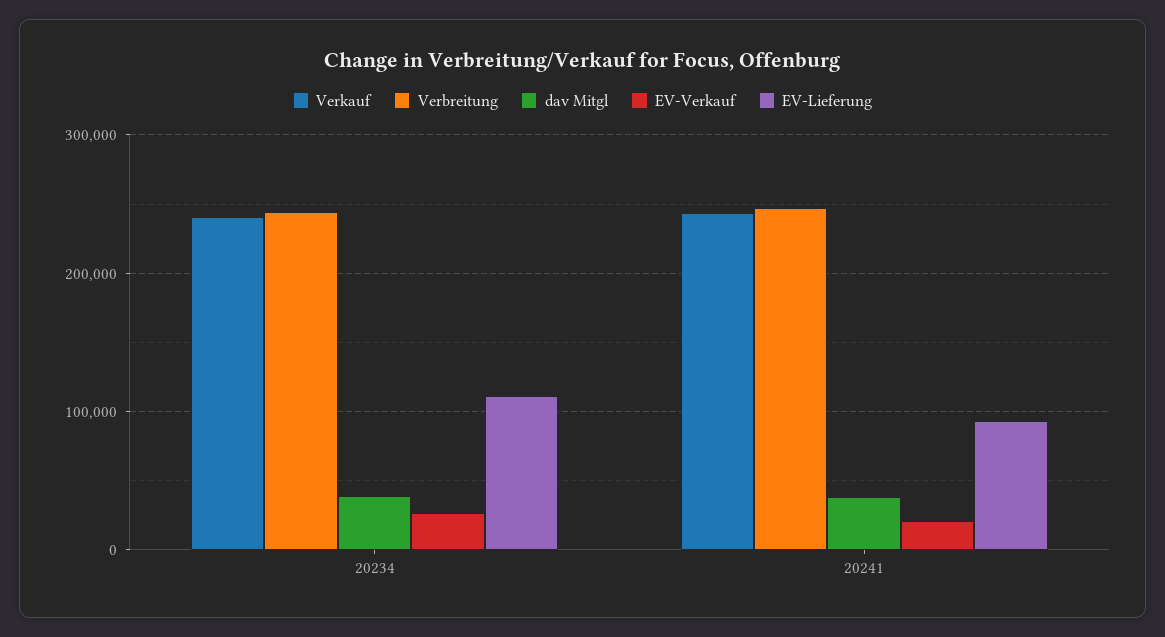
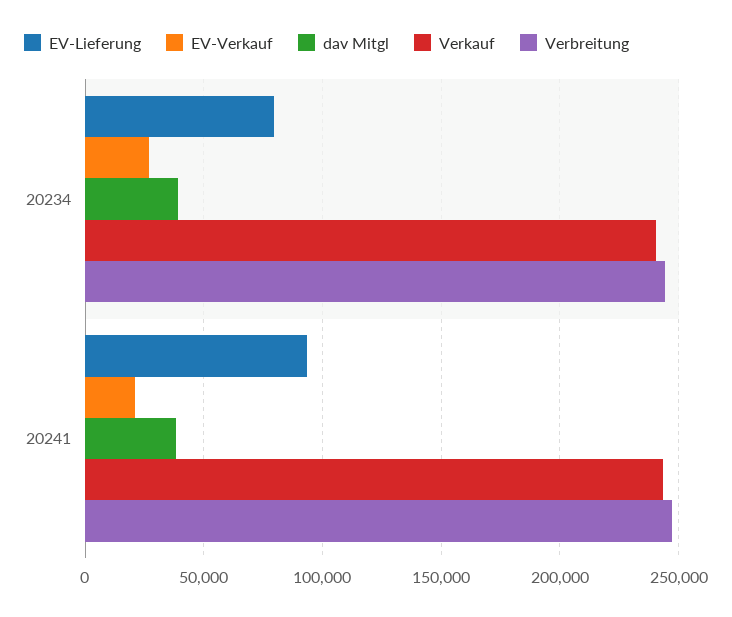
EV-Lieferung, 20234: 110000 -> 80000

